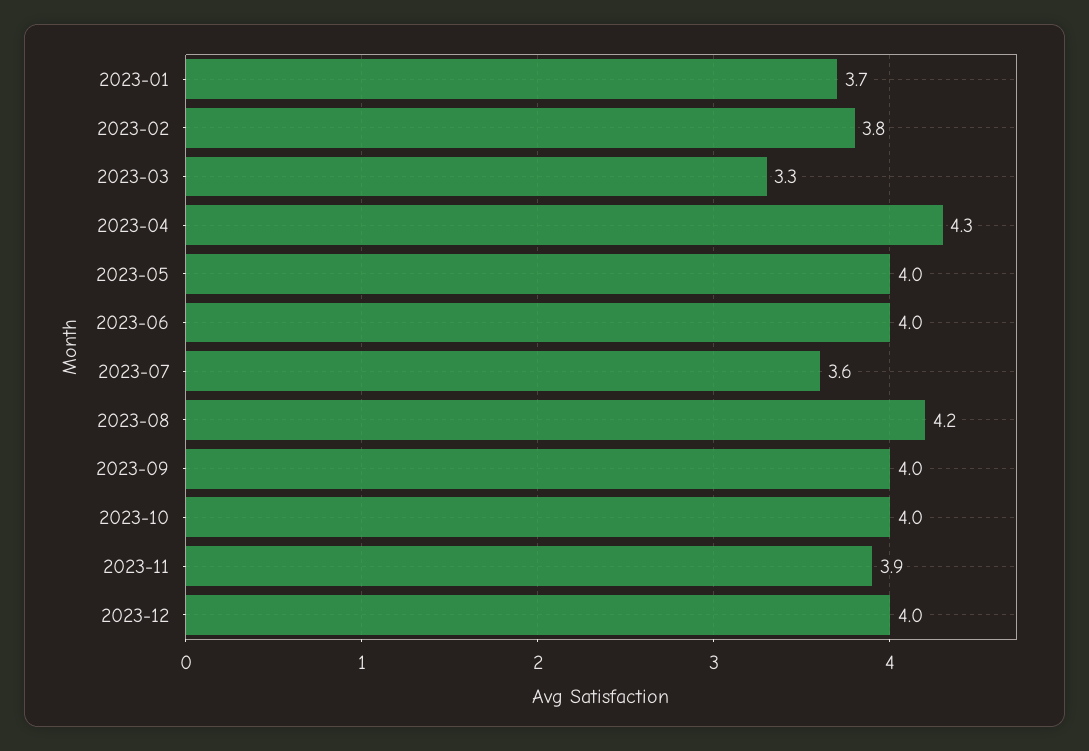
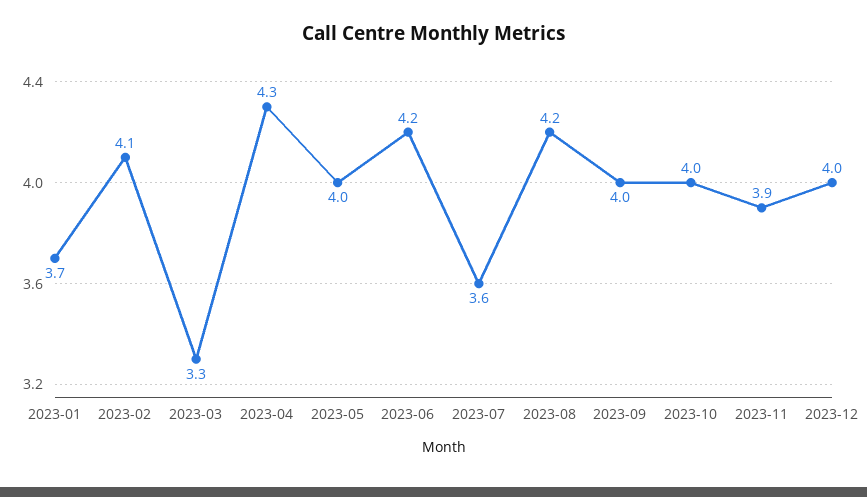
2023-02: 3.8 -> 4.1
2023-06: 4 -> 4.2

